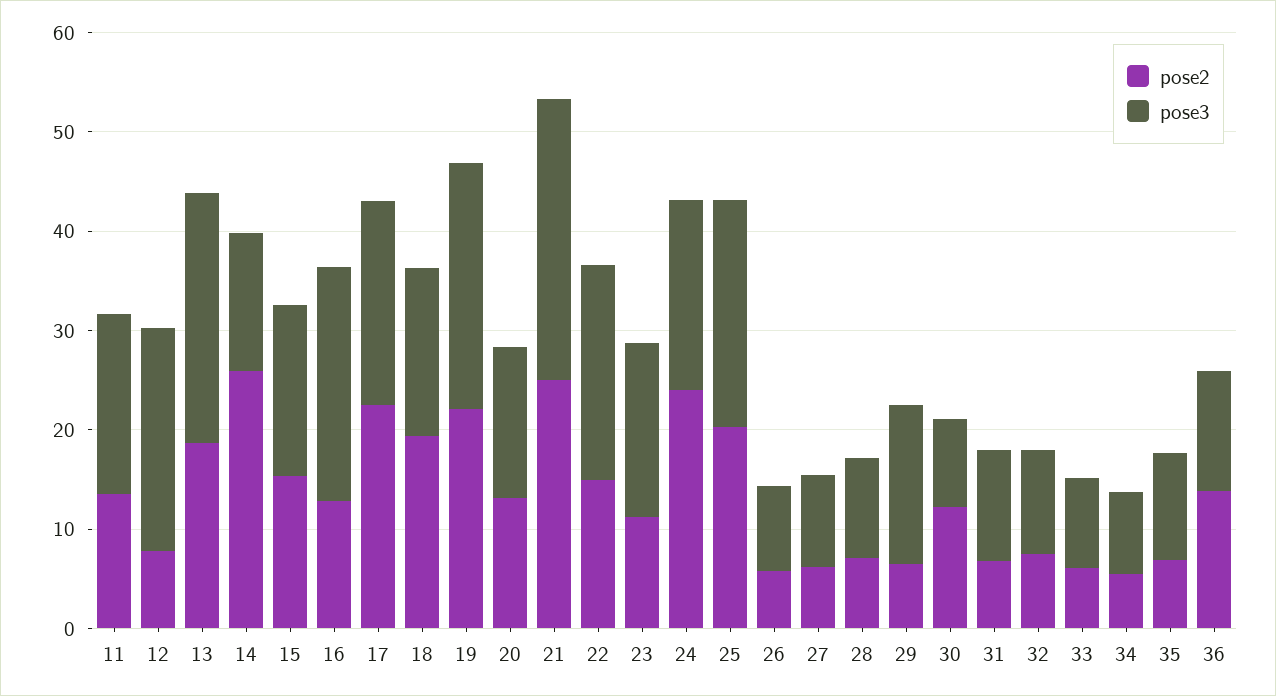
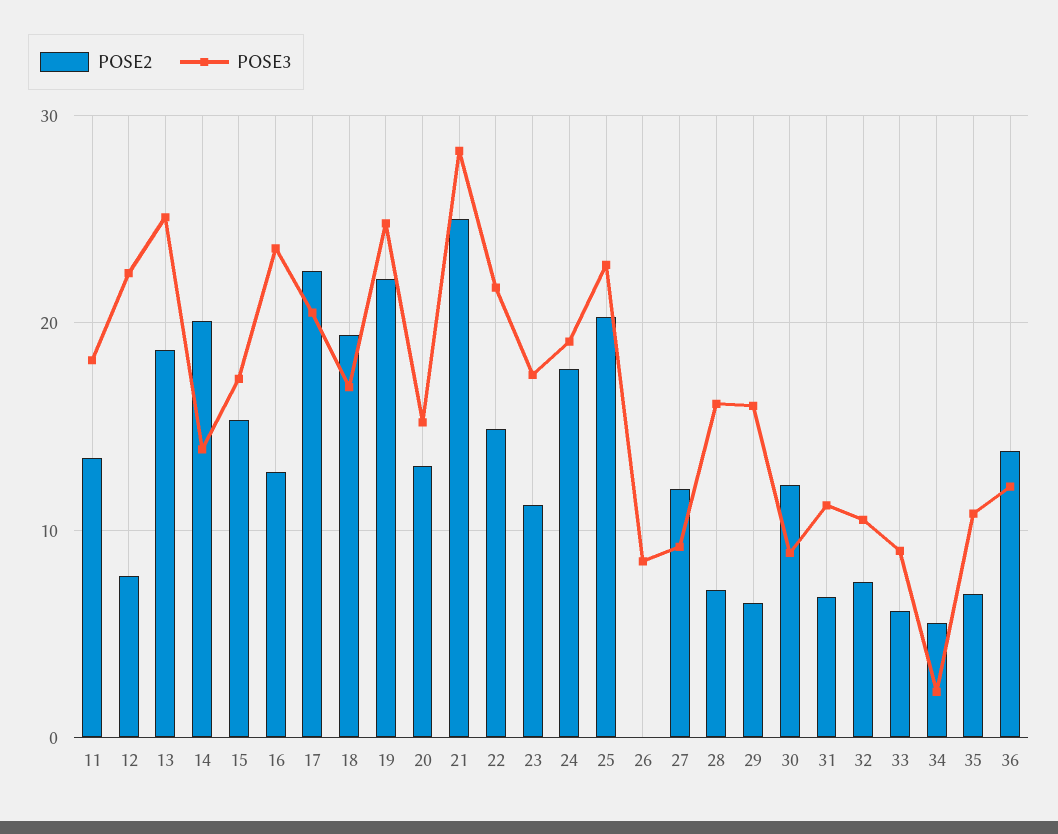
pose2, 14: 26 -> 20
pose2, 24: 24 -> 18
pose2, 26: 6 -> 0
pose2, 27: 6 -> 12
pose3, 28: 10 -> 16
pose3, 34: 8 -> 2

